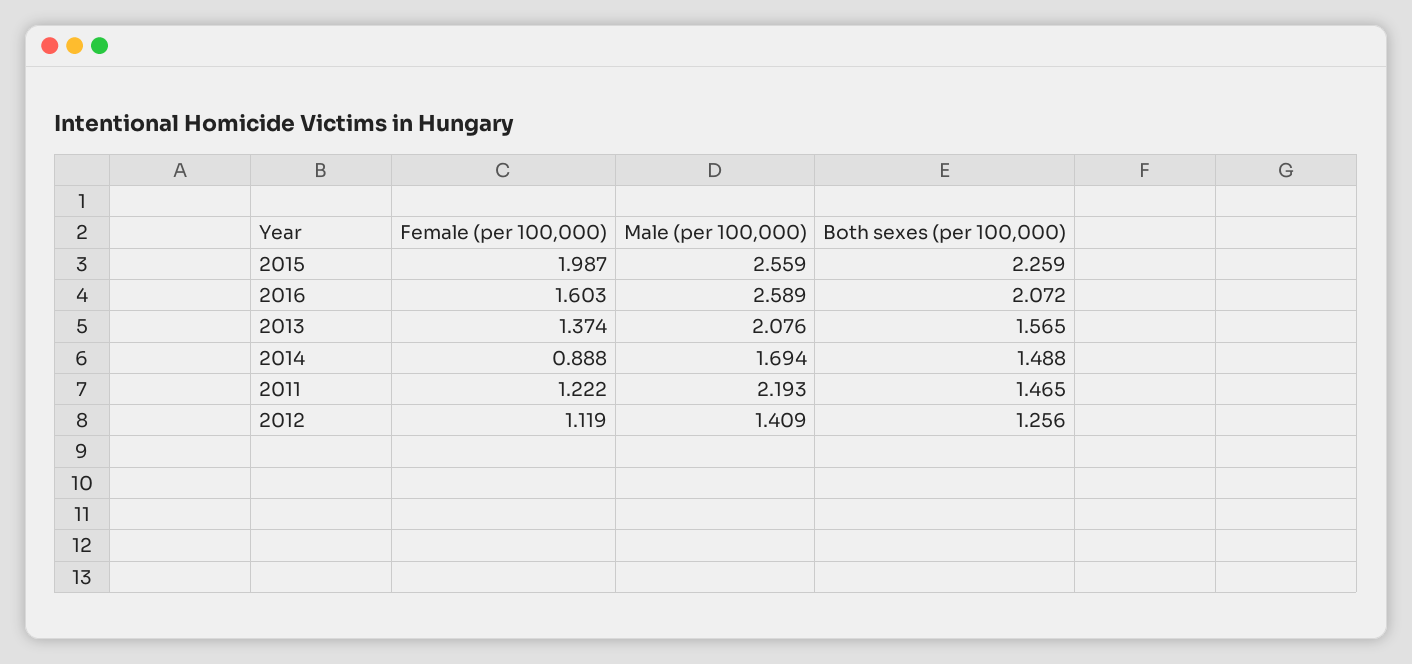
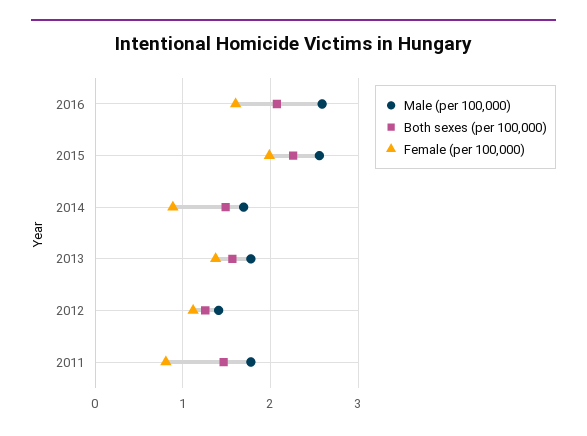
Male (per 100,000), 2013: 2.076 -> 1.8
Female (per 100,000), 2011: 1.222 -> 0.8
Male (per 100,000), 2011: 2.193 -> 1.8

